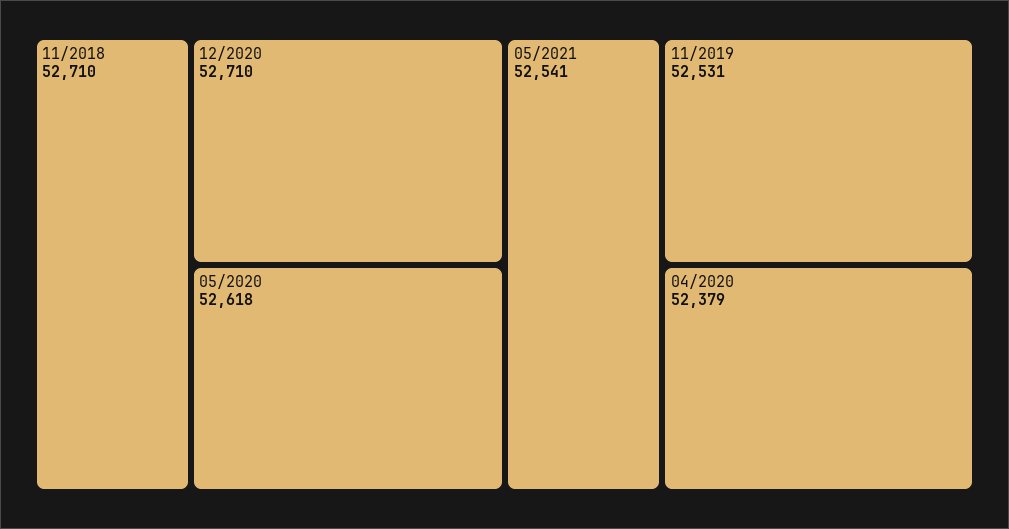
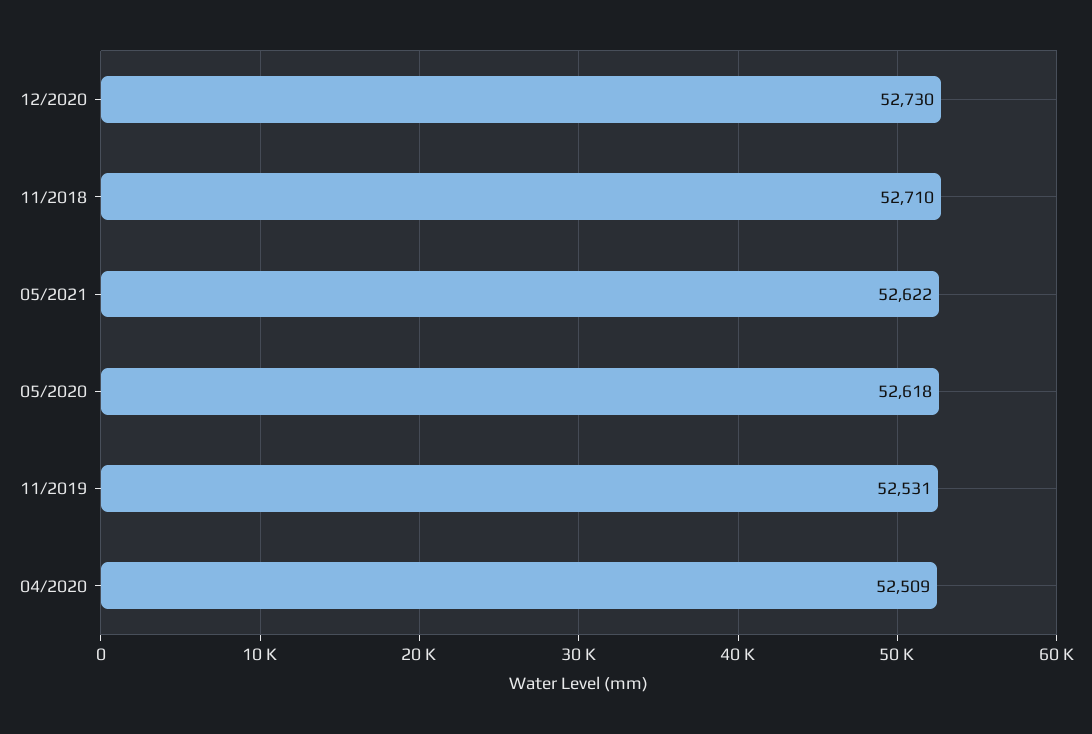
12/2020: 52710 -> 52730
05/2021: 52541 -> 52622
04/2020: 52379 -> 52509

